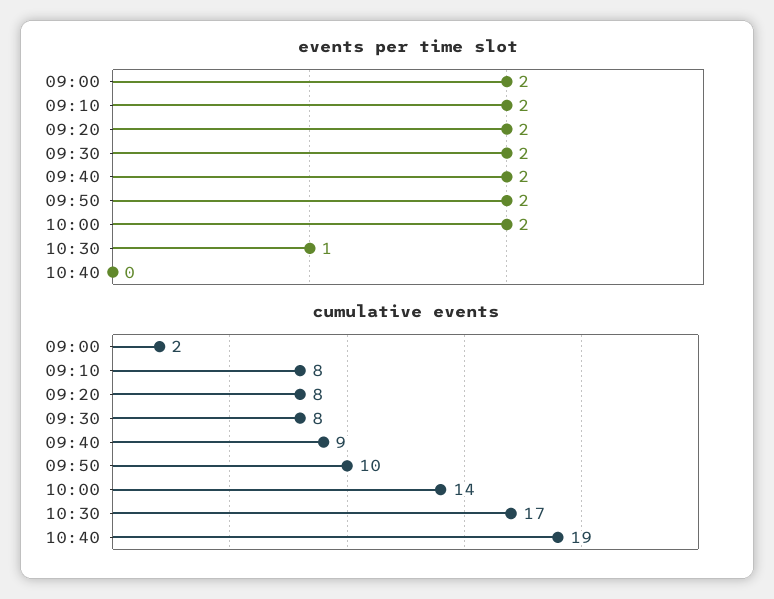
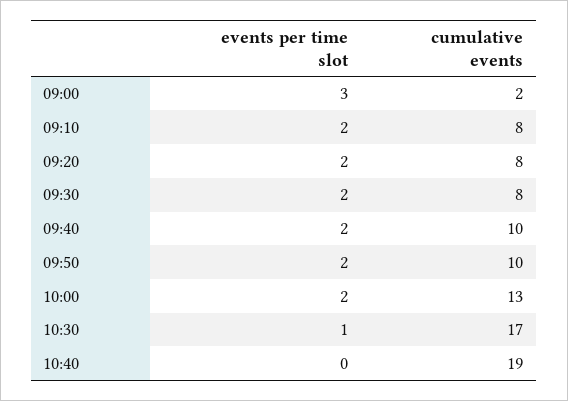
events per time slot, 09:00: 2 -> 3
cumulative events, 09:40: 9 -> 10
cumulative events, 10:00: 14 -> 13

